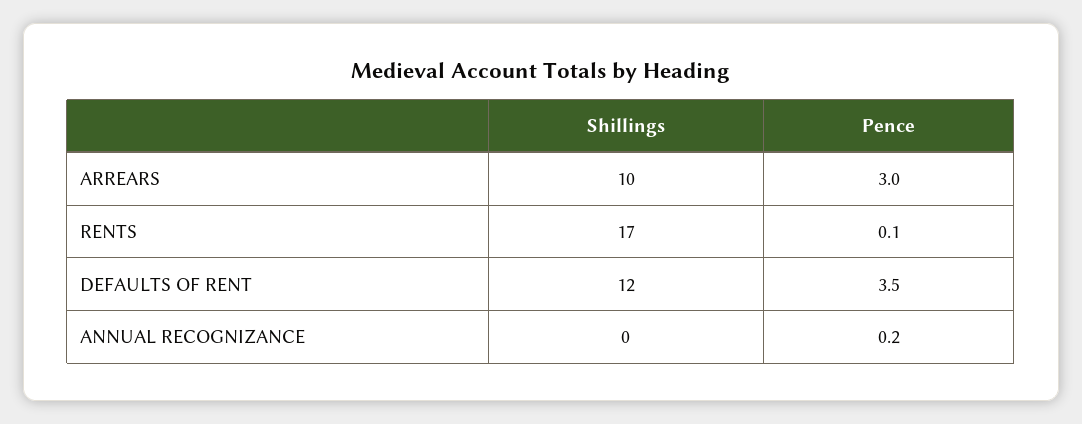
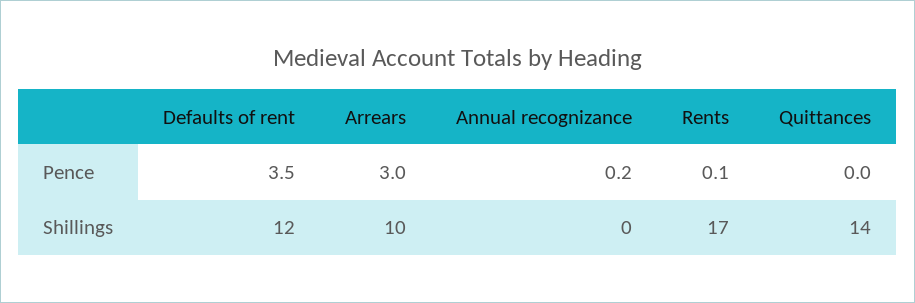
Pence, Quittances: none -> 0
Shillings, Quittances: none -> 14

